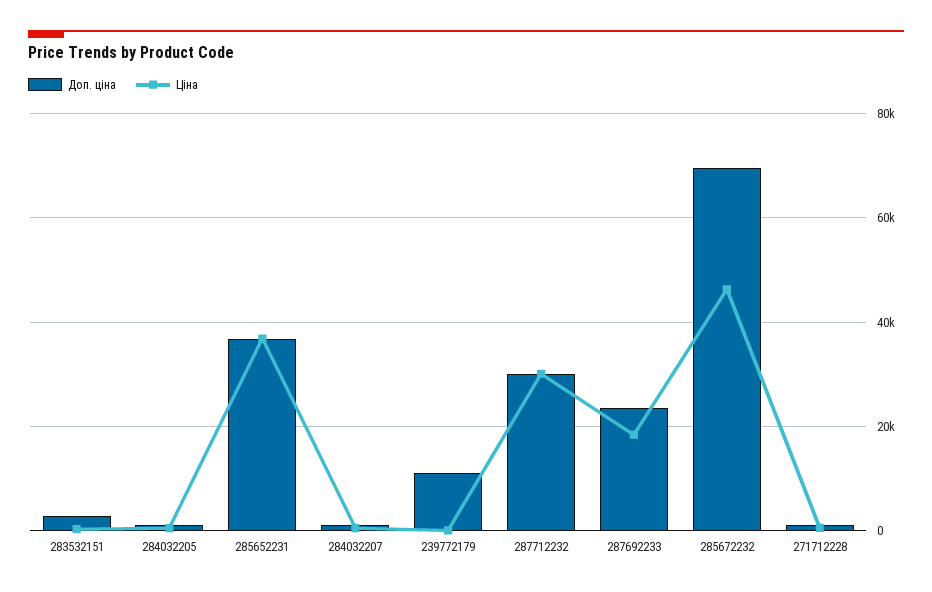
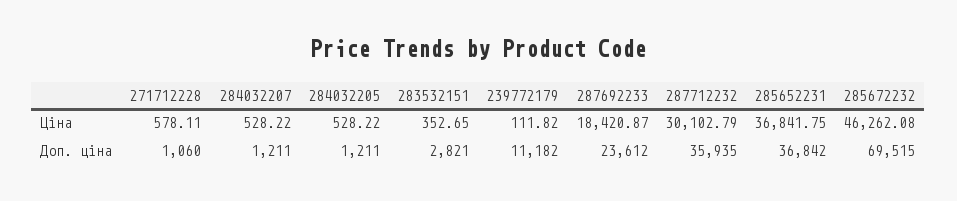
Доп. ціна, 287712232: 30000 -> 35935

